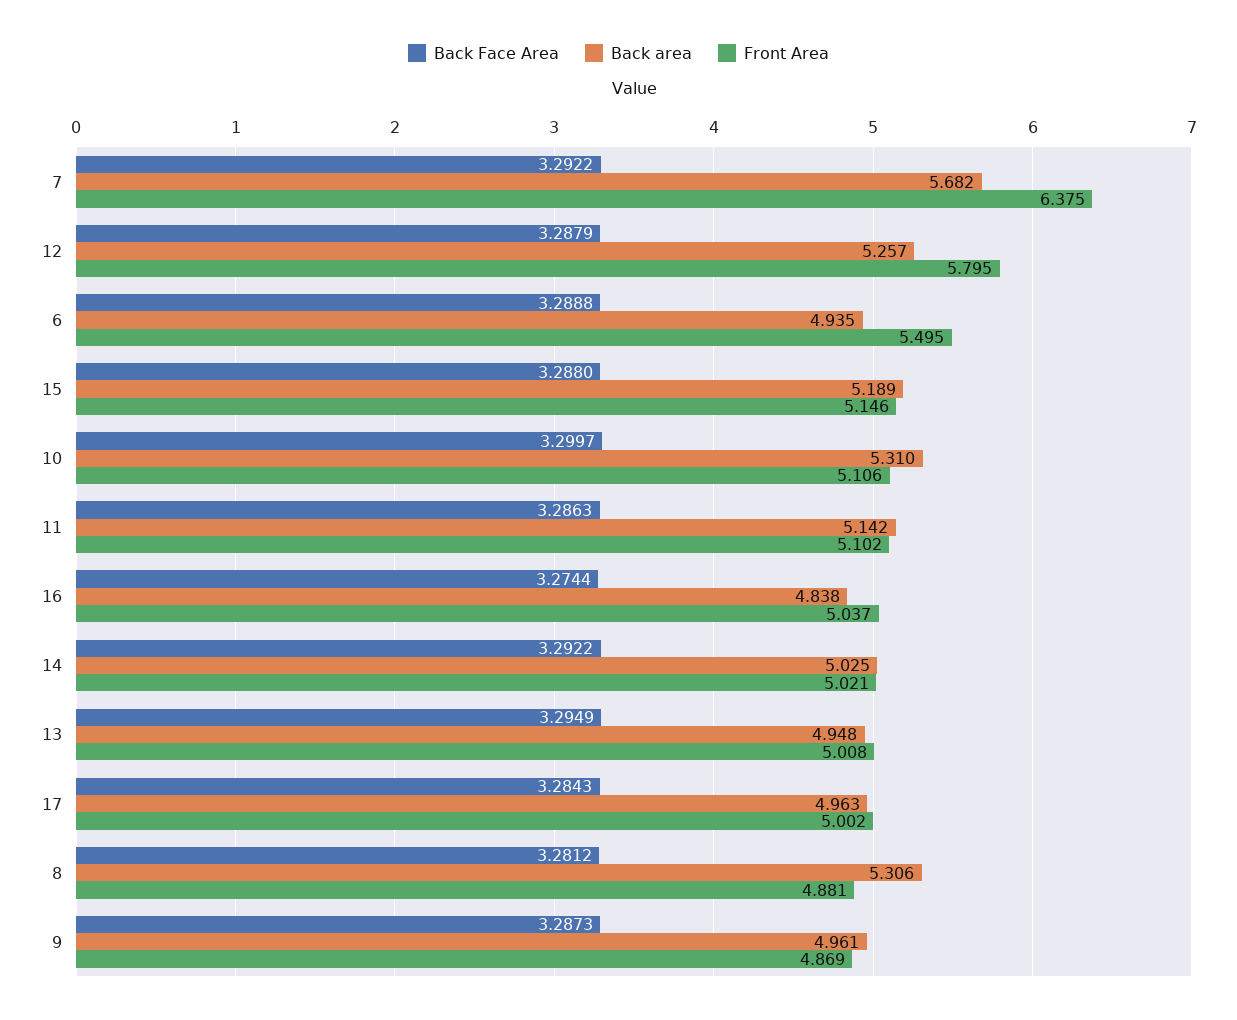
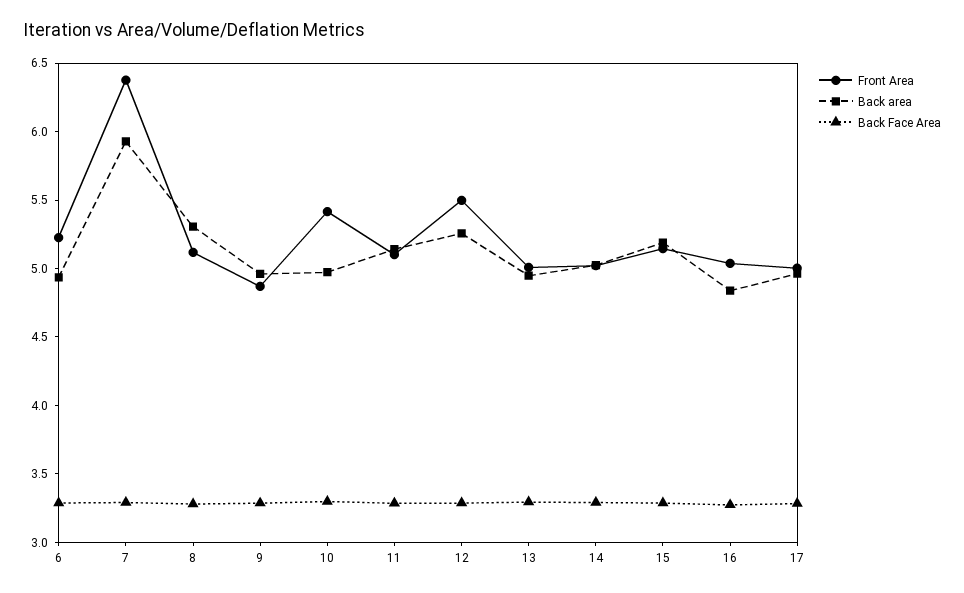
Back area, 7: 5.682 -> 5.9
Front Area, 12: 5.795 -> 5.5
Front Area, 6: 5.495 -> 5.2
Back area, 10: 5.31 -> 5
Front Area, 10: 5.106 -> 5.4
Front Area, 8: 4.881 -> 5.1

